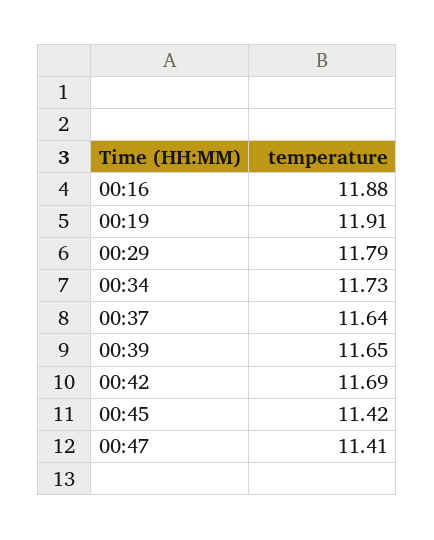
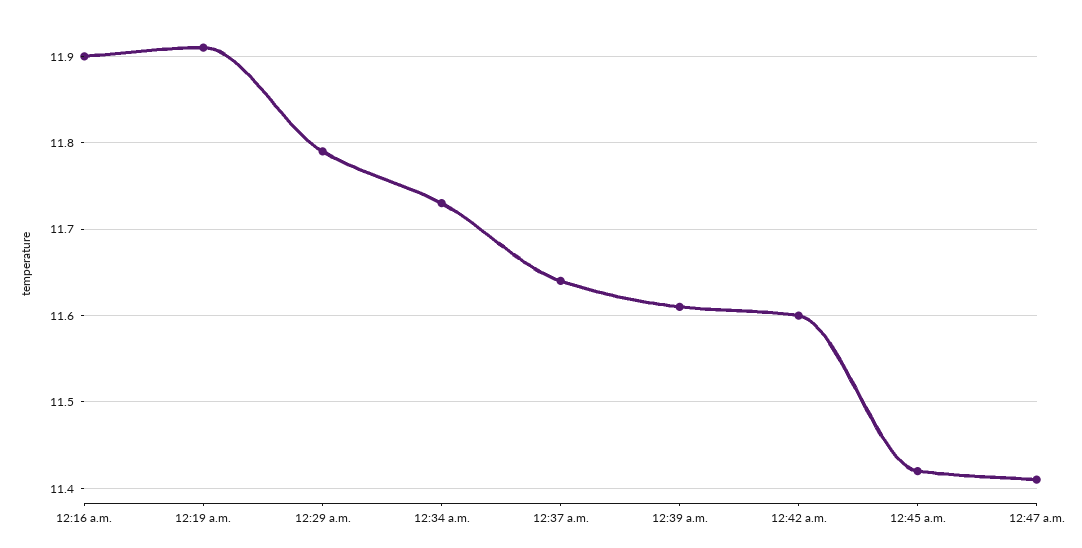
00:16: 11.88 -> 11.9
00:39: 11.65 -> 11.61
00:42: 11.69 -> 11.6

